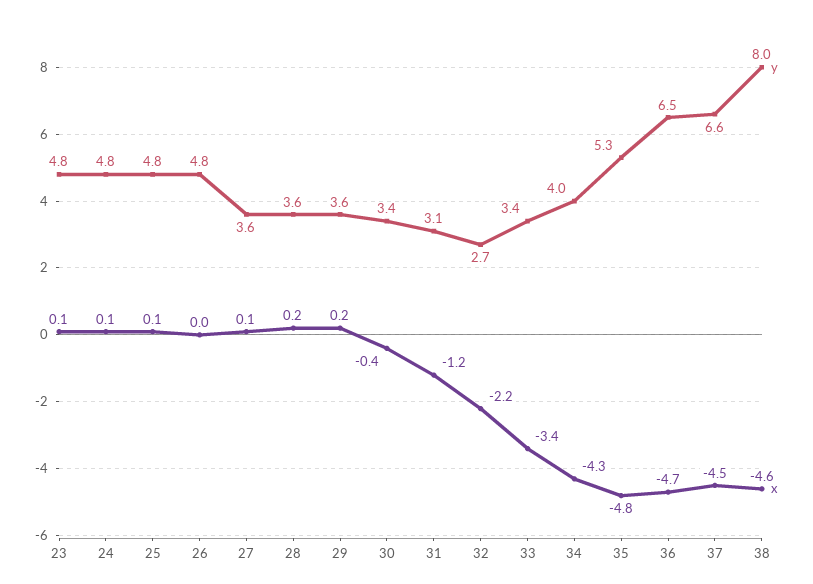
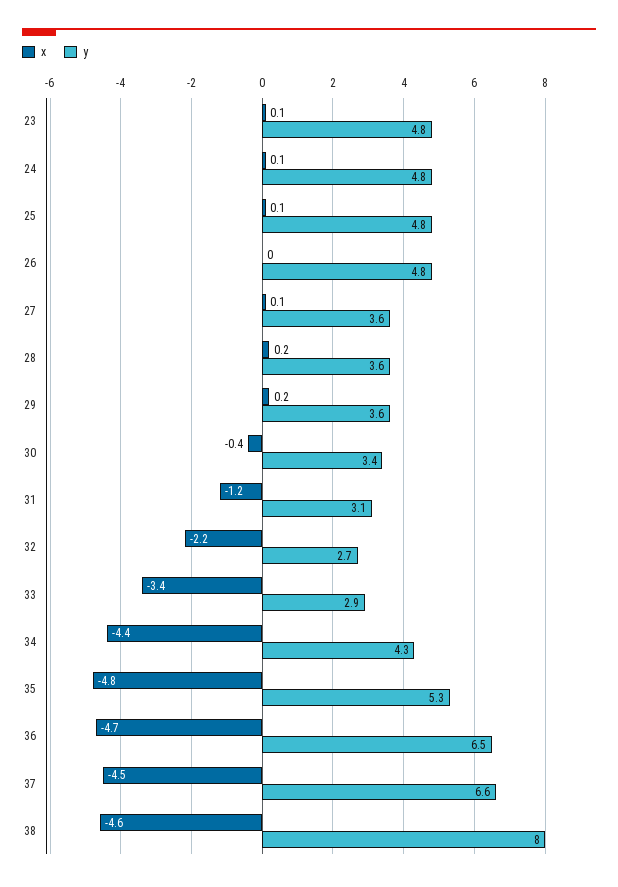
y, 33: 3.4 -> 2.9
y, 34: 4 -> 4.3
x, 34: -4.3 -> -4.4

